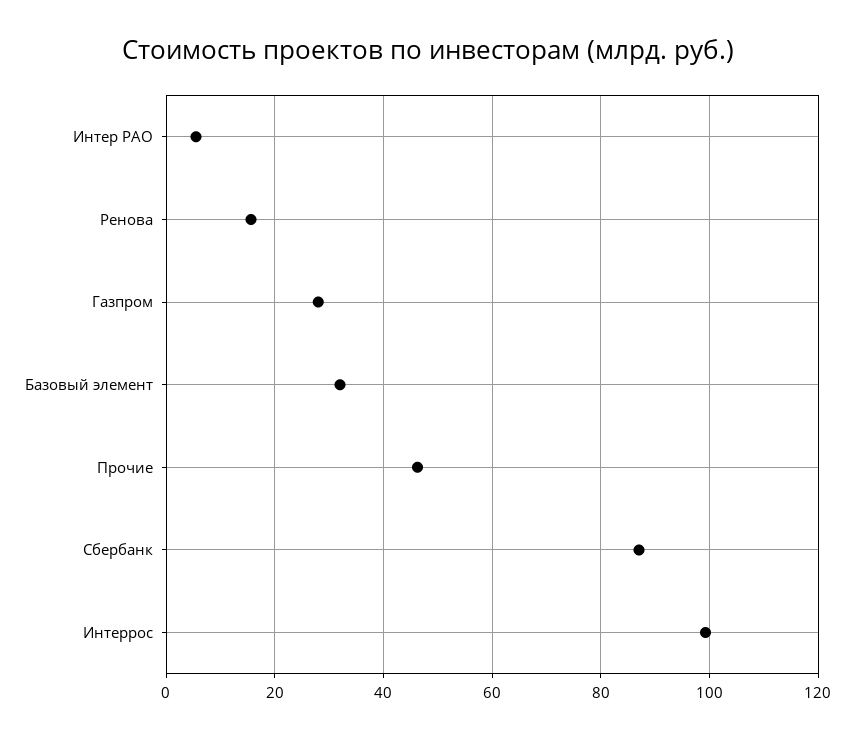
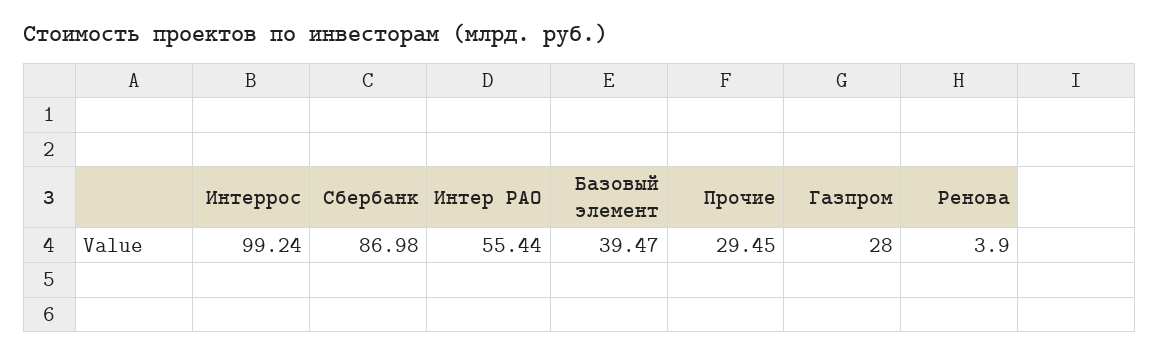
Интер РАО: 6 -> 55.44
Ренова: 16 -> 3.9
Базовый элемент: 32 -> 39.47
Прочие: 46 -> 29.45

